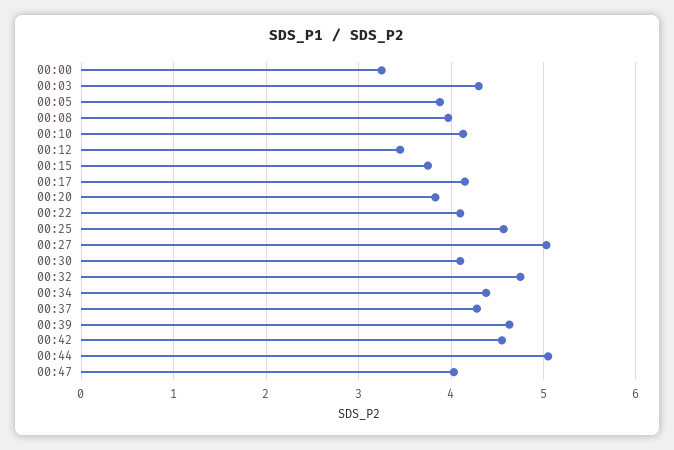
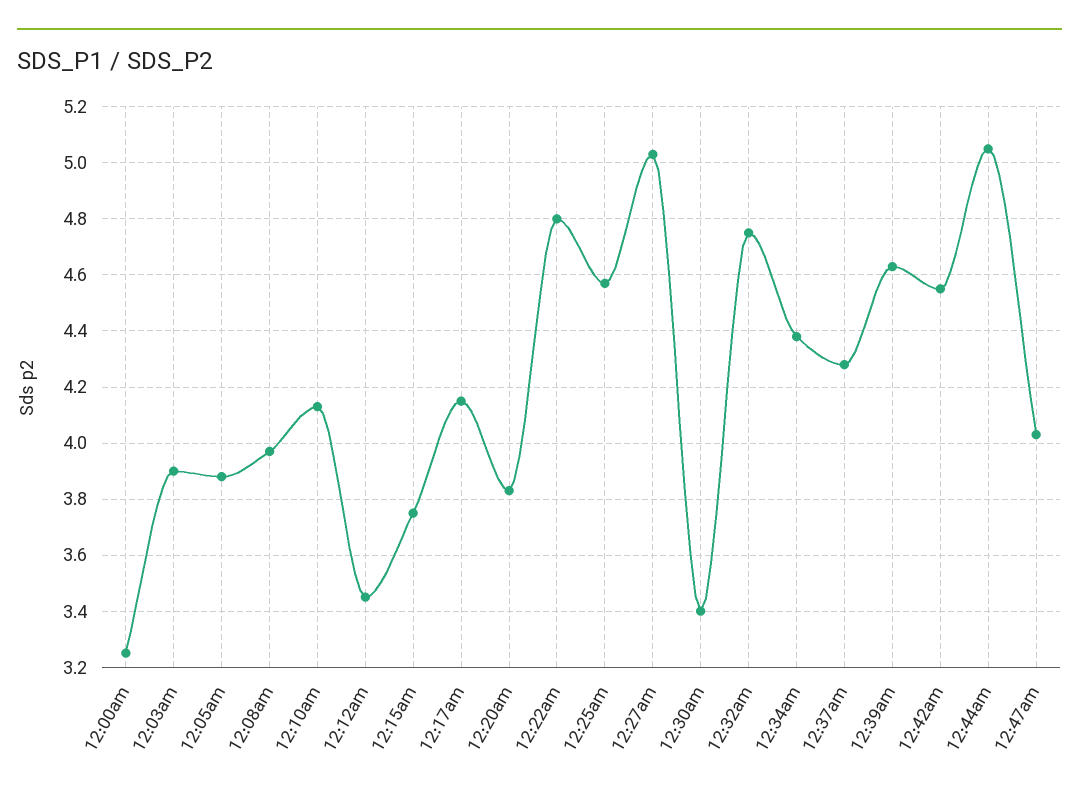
00:03: 4.3 -> 3.9
00:22: 4.1 -> 4.8
00:30: 4.1 -> 3.4

